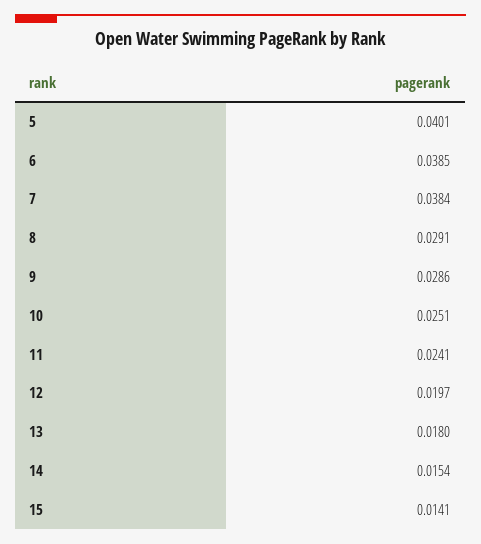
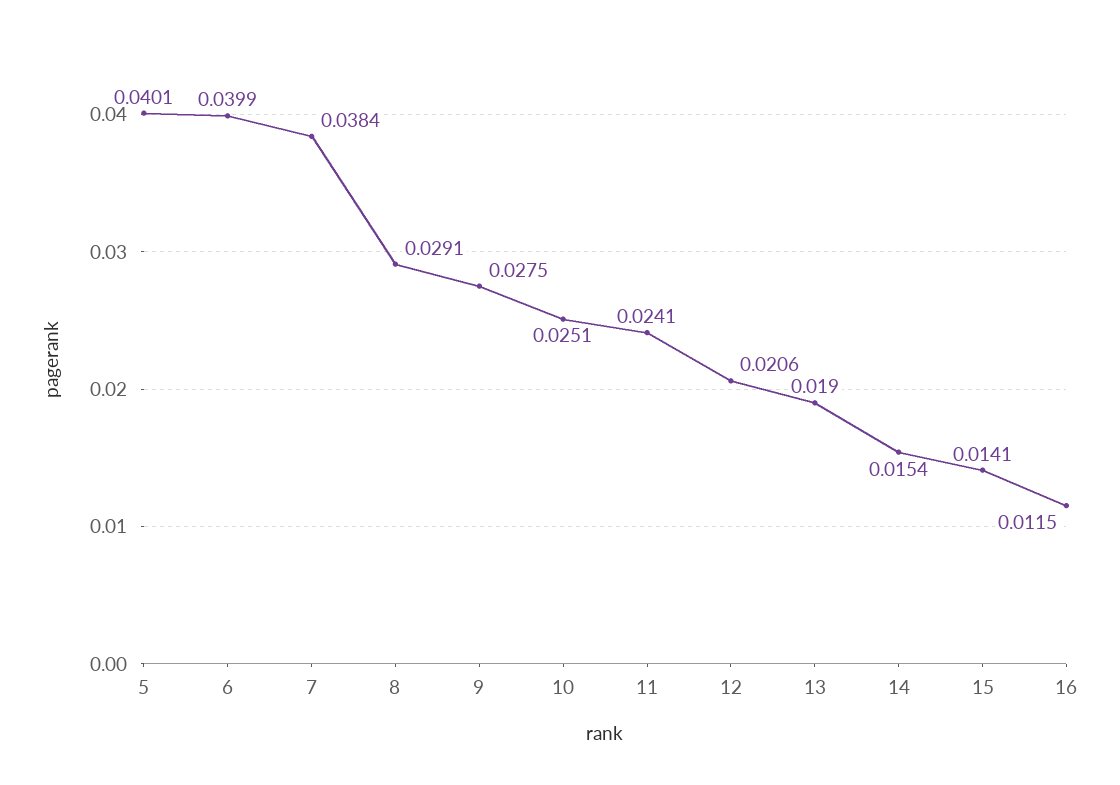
6: 0.0385 -> 0.0399
9: 0.0286 -> 0.0275
12: 0.0197 -> 0.0206
13: 0.018 -> 0.019
16: none -> 0.0115

